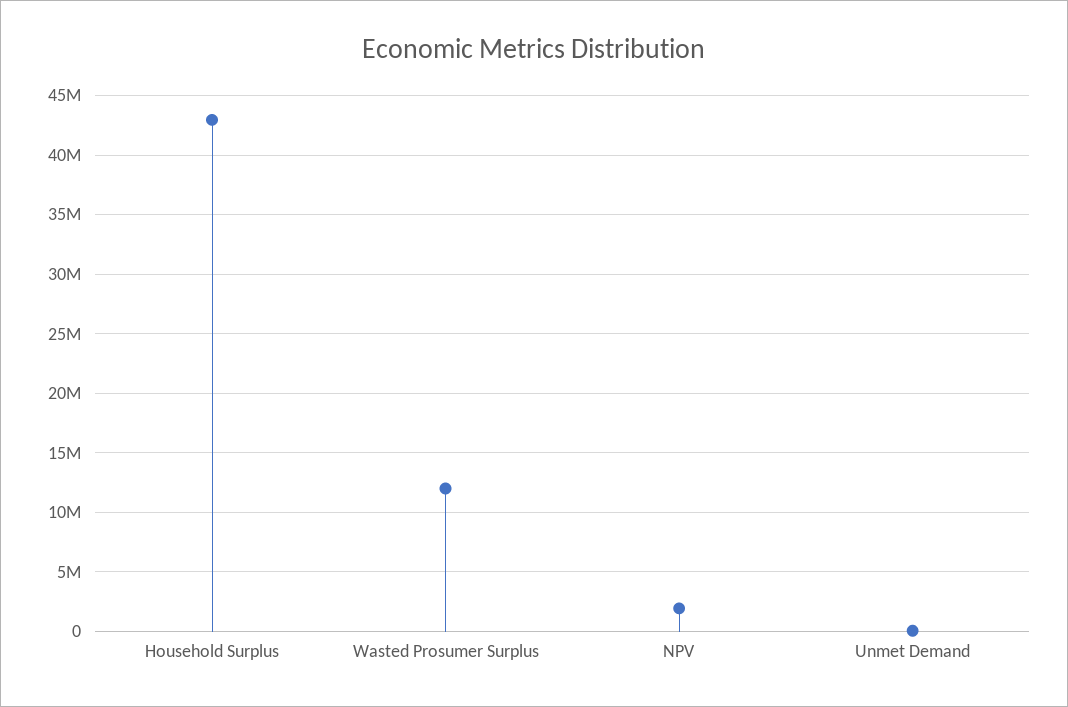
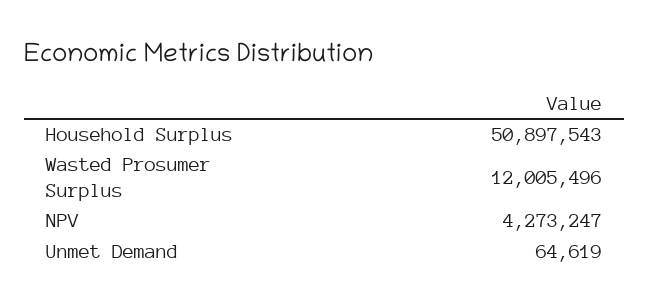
Household Surplus: 43000000 -> 50897543
NPV: 2000000 -> 4273247

